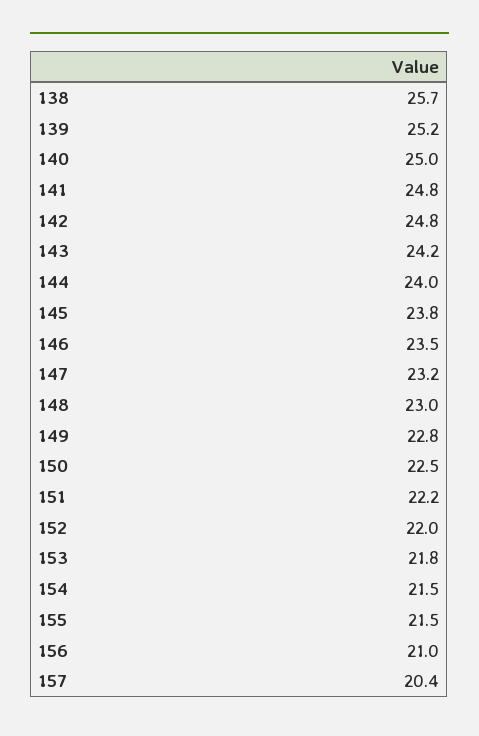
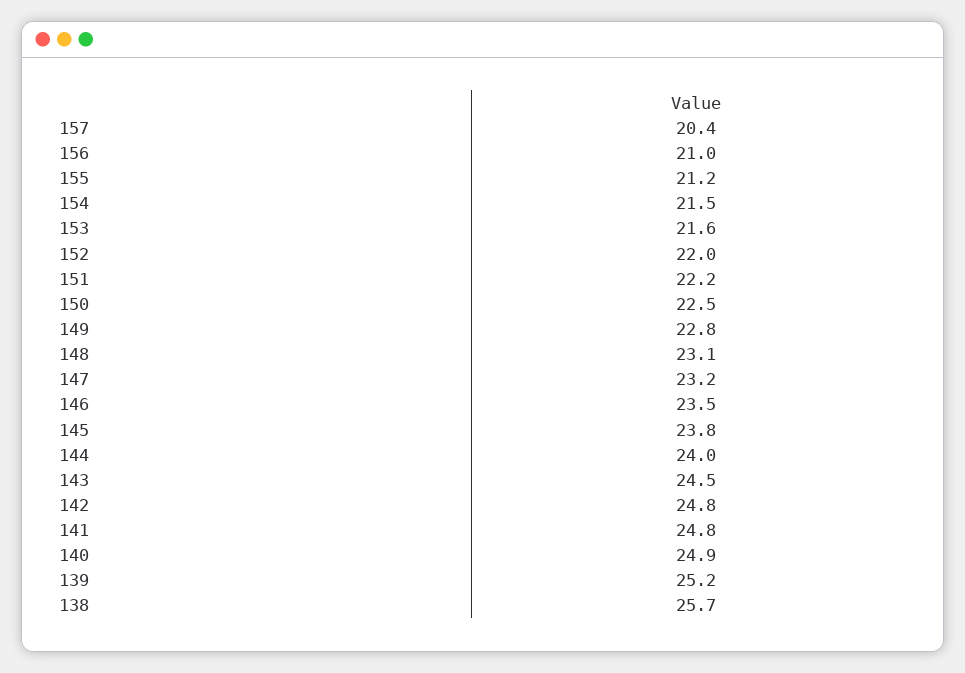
140: 25 -> 24.9
143: 24.2 -> 24.5
148: 23 -> 23.1
153: 21.8 -> 21.6
155: 21.5 -> 21.2

